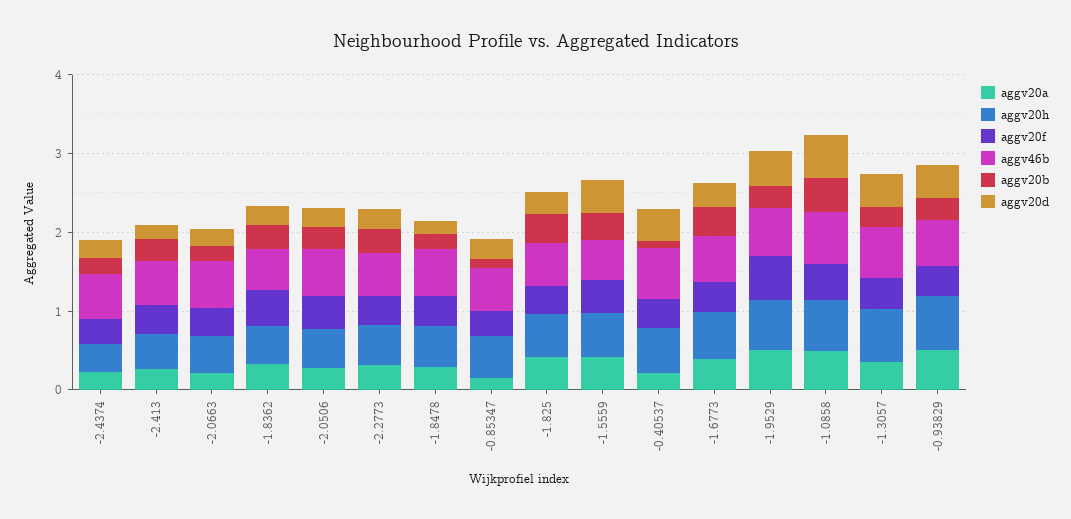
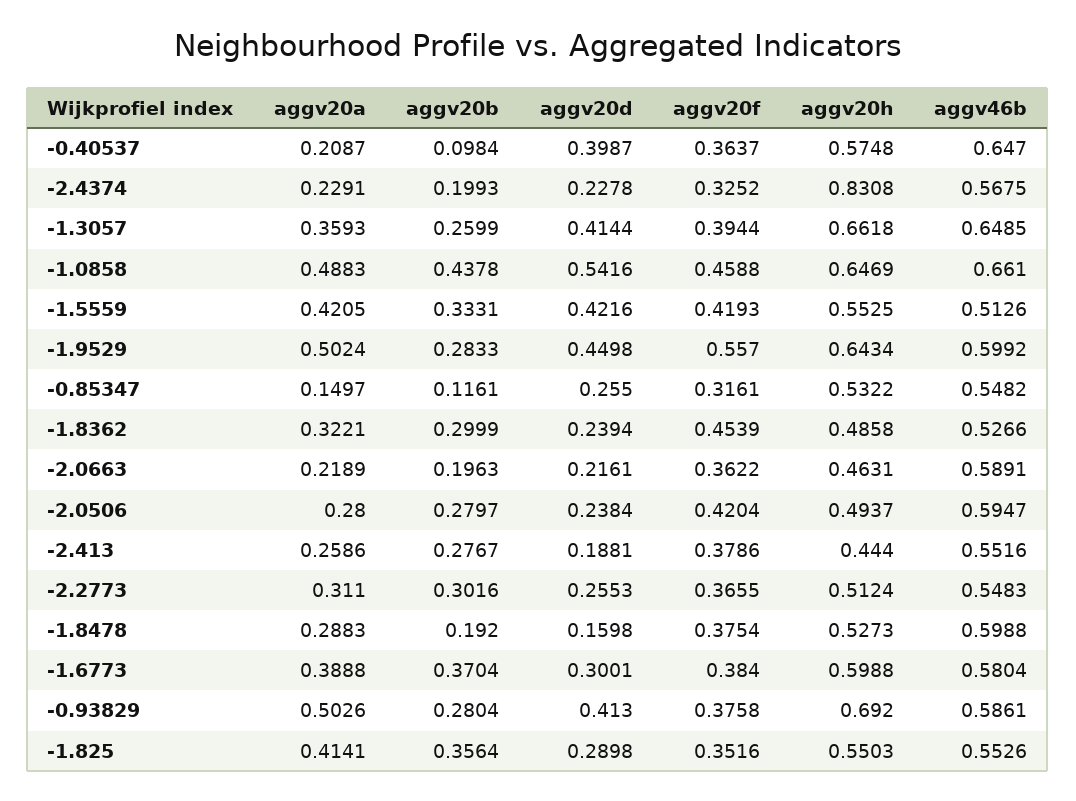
aggv20h, -2.4374: 0.4 -> 0.8308

